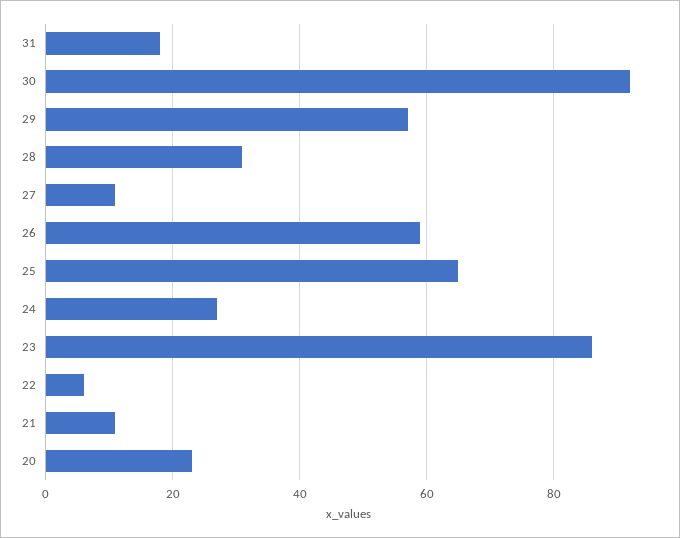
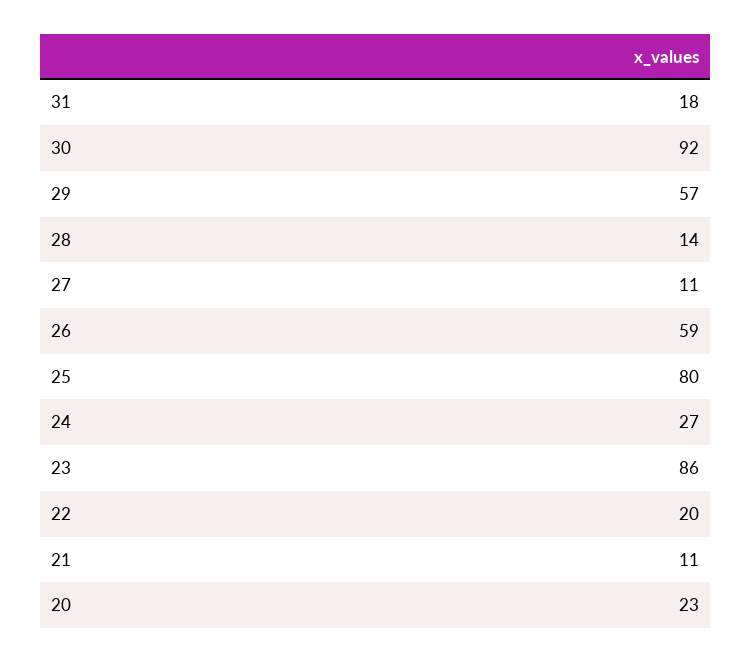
28: 30 -> 14
25: 65 -> 80
22: 5 -> 20

